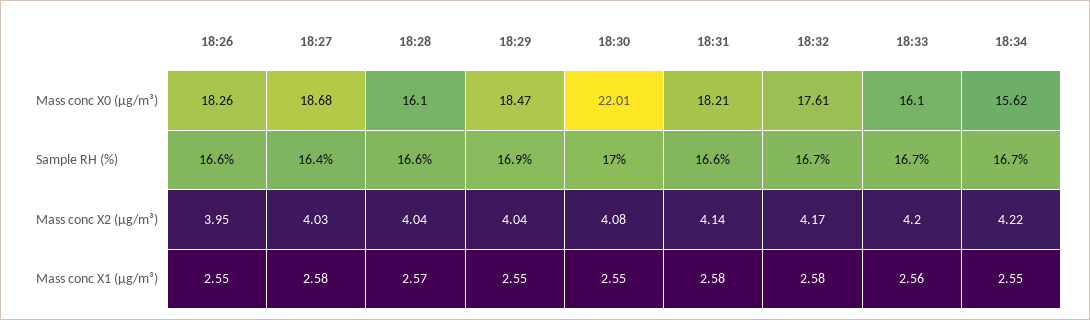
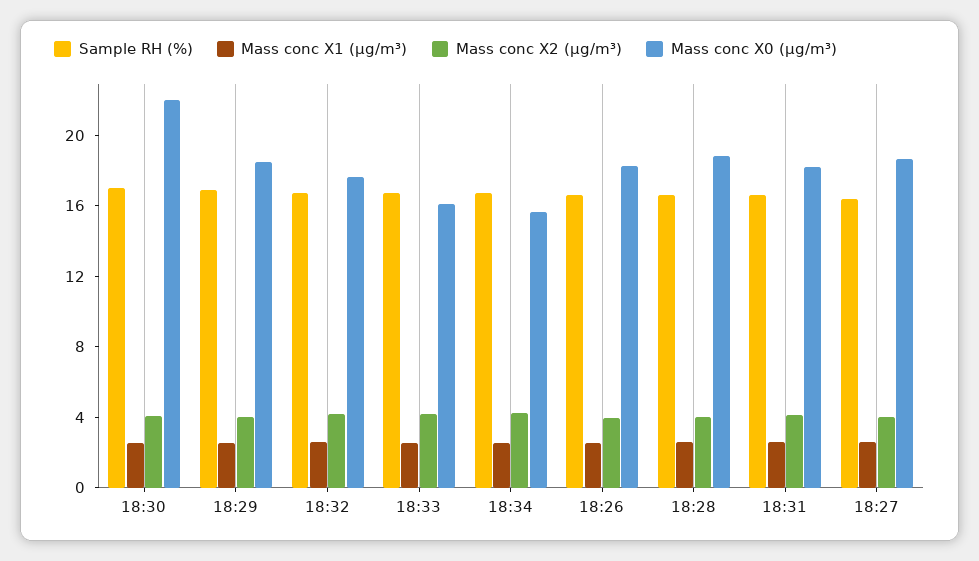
Mass conc X0 (μg/m³), 18:28: 16.1 -> 19

